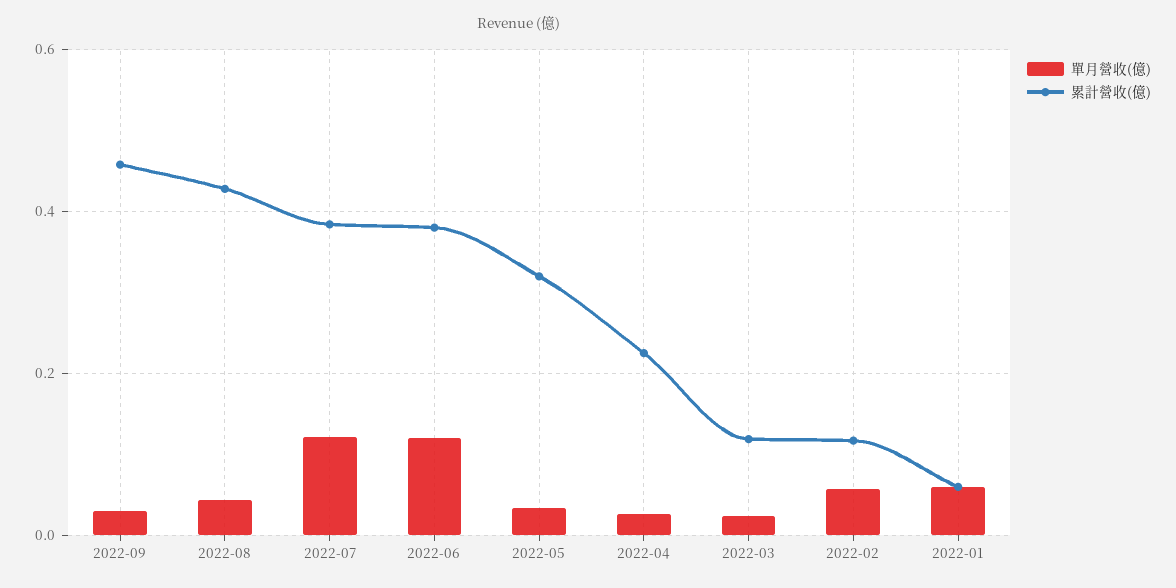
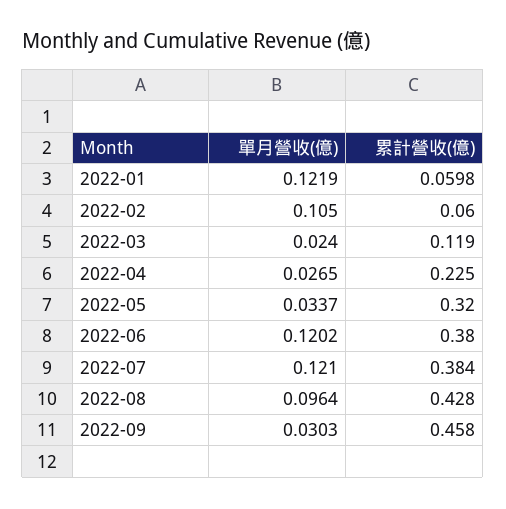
單月營收(億), 2022-08: 0.04 -> 0.0964
單月營收(億), 2022-02: 0.06 -> 0.105
累計營收(億), 2022-02: 0.12 -> 0.06
單月營收(億), 2022-01: 0.06 -> 0.1219

